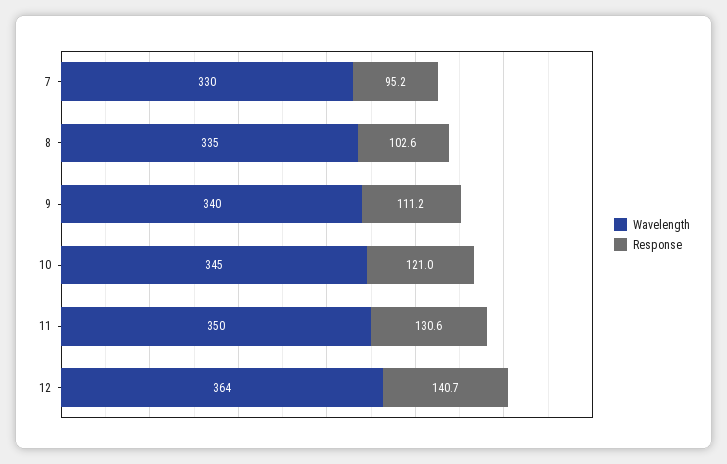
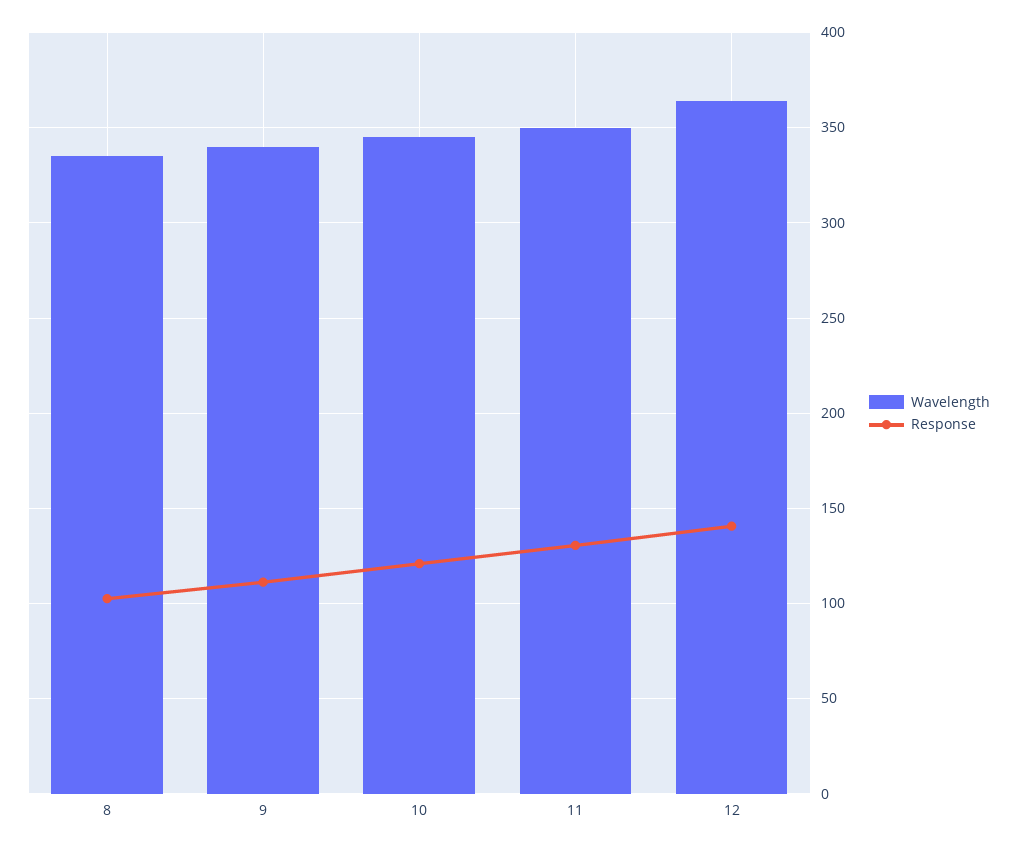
Wavelength, 7: 330 -> none
Response, 7: 95.2 -> none

